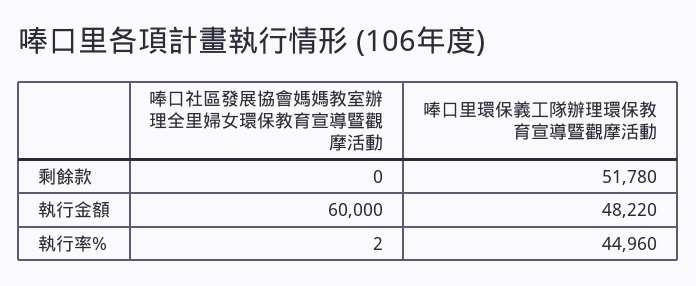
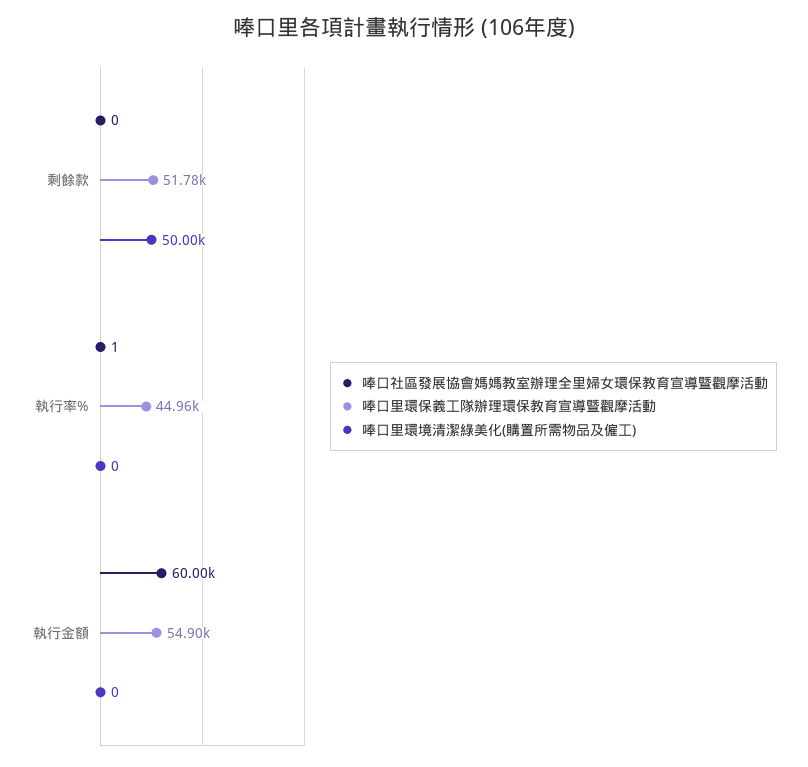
唪口里環保義工隊辦理環保教育宣導暨觀摩活動, 執行金額: 48220 -> 54900
唪口社區發展協會媽媽教室辦理全里婦女環保教育宣導暨觀摩活動, 執行率%: 2 -> 1
唪口里環境清潔綠美化(購置所需物品及僱工), 剩餘款: none -> 50000
唪口里環境清潔綠美化(購置所需物品及僱工), 執行率%: none -> 0
唪口里環境清潔綠美化(購置所需物品及僱工), 執行金額: none -> 0

